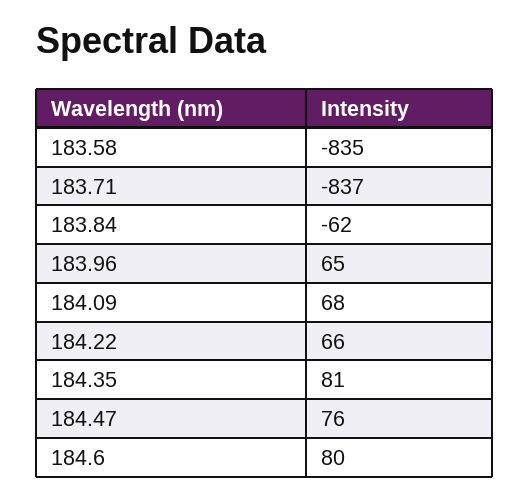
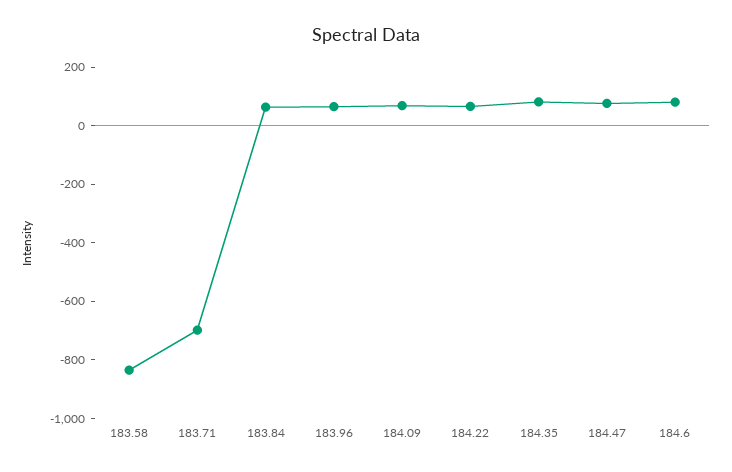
183.71: -837 -> -700
183.84: -62 -> 50

